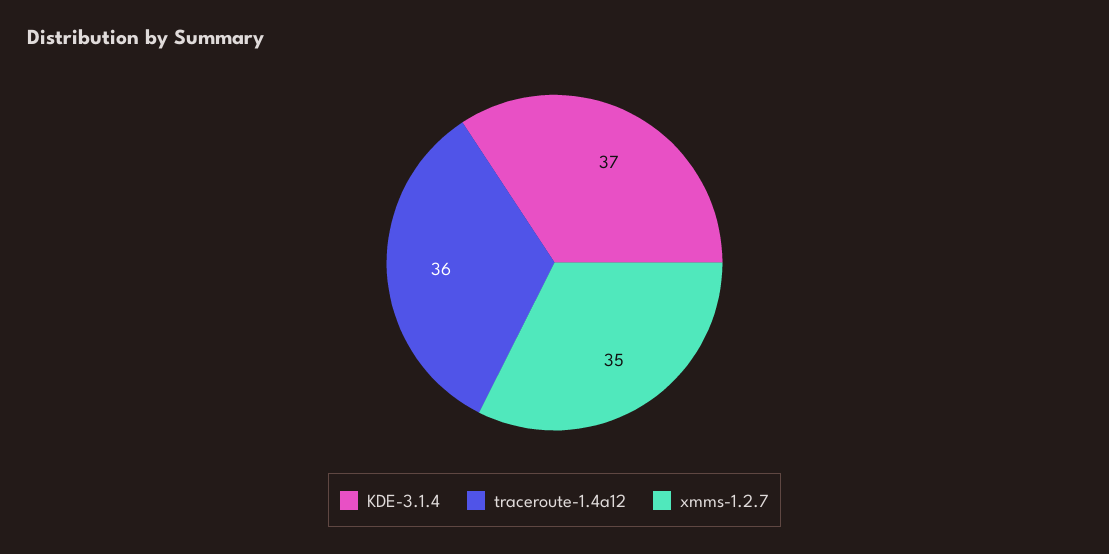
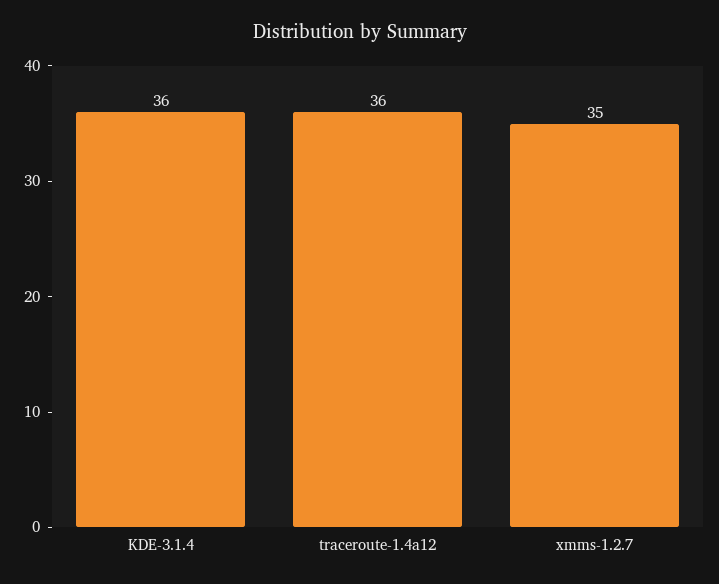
KDE-3.1.4: 37 -> 36

